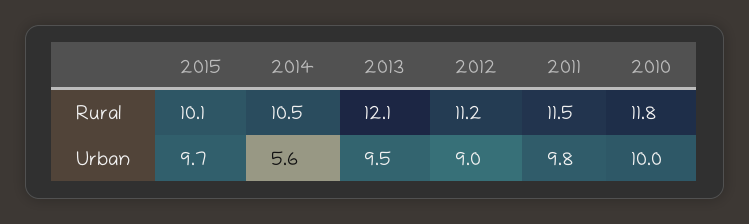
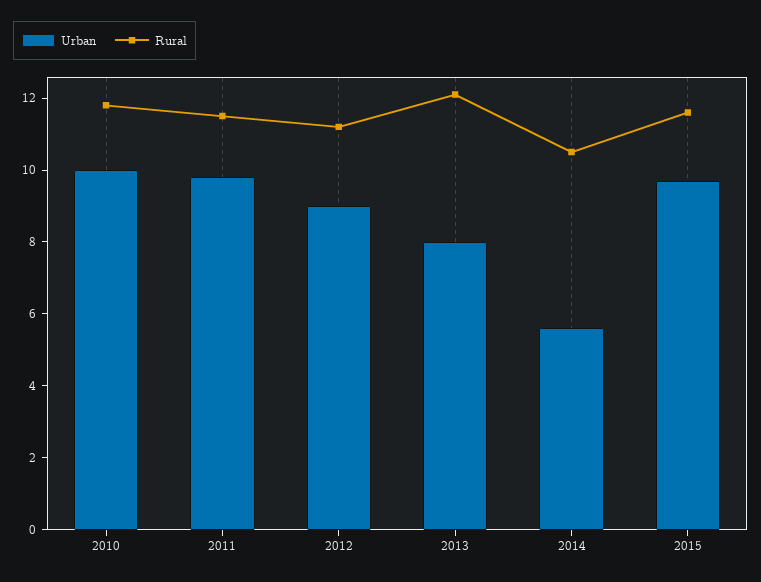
Rural, 2015: 10.1 -> 11.5
Urban, 2013: 9.5 -> 8

